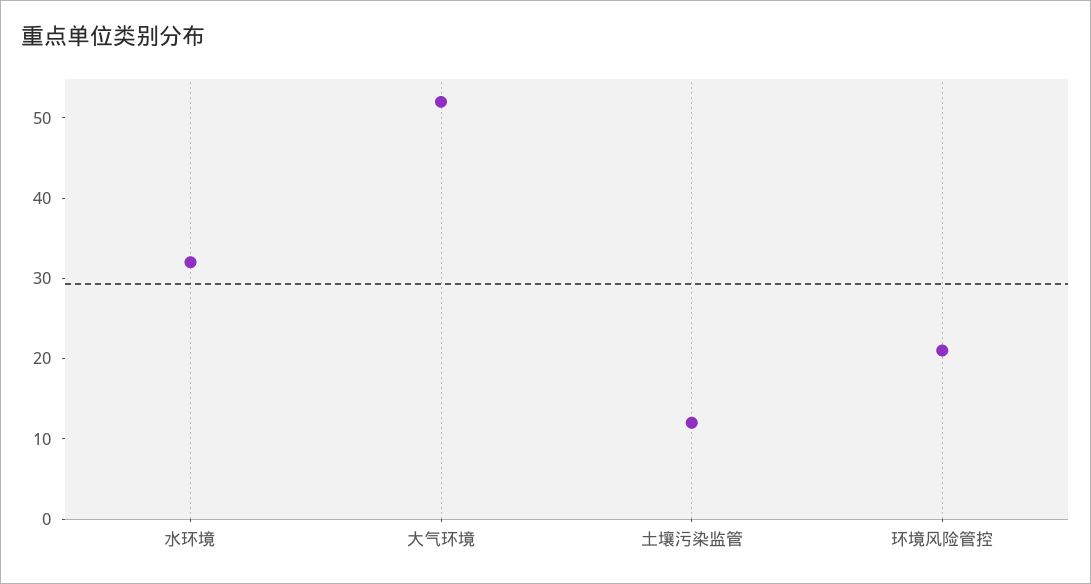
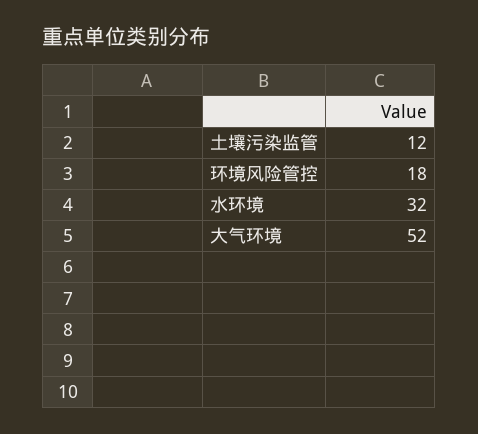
环境风险管控: 21 -> 18

